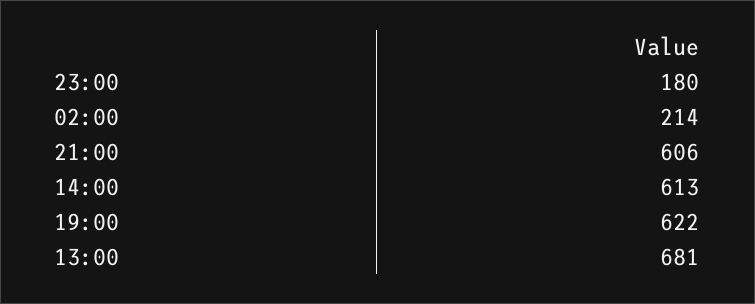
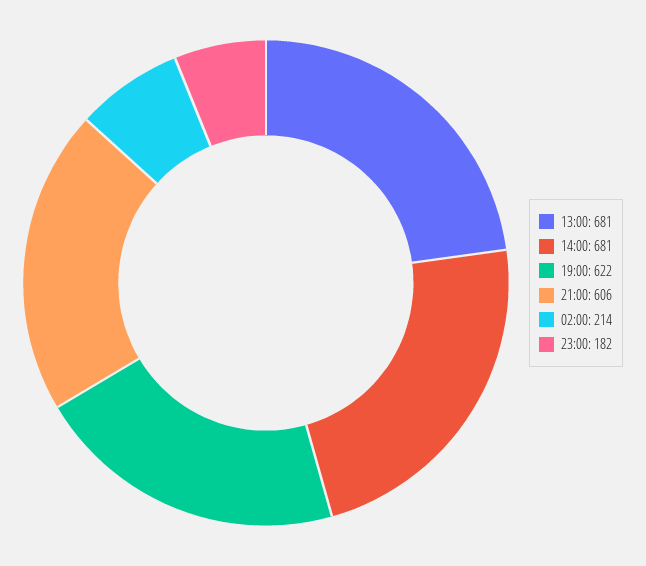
23:00: 180 -> 182
14:00: 613 -> 681

